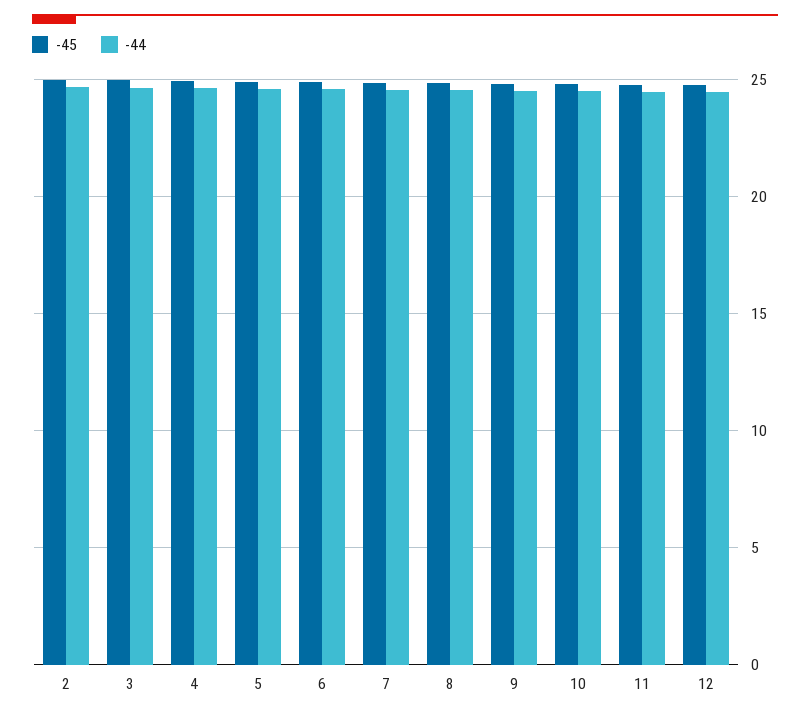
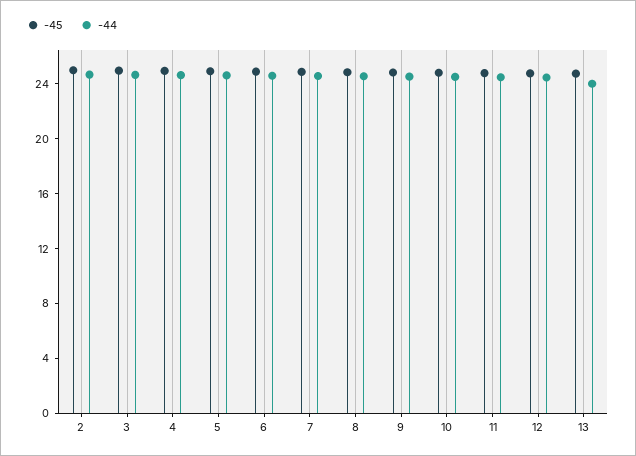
-45, 13: none -> 25
-44, 13: none -> 24

